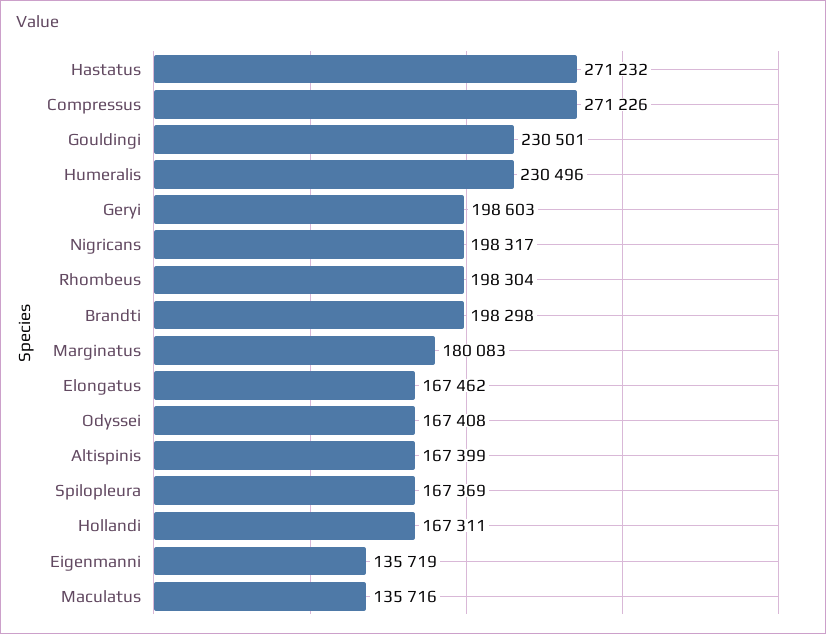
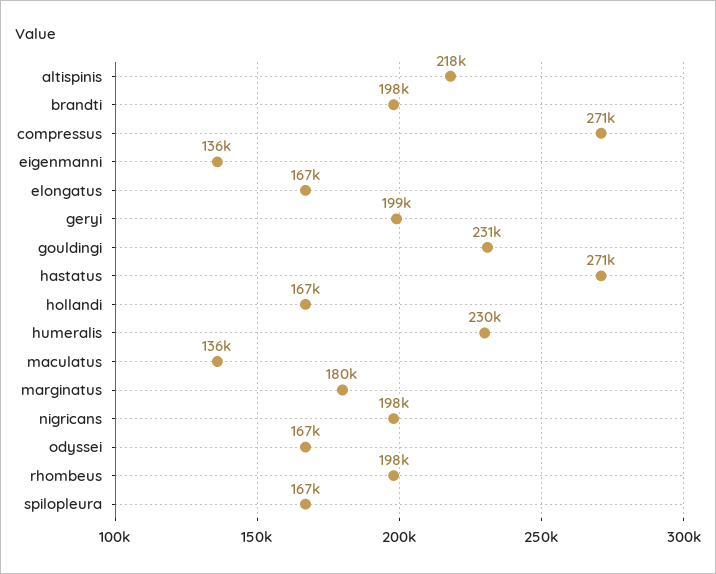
Altispinis: 167399 -> 218000

